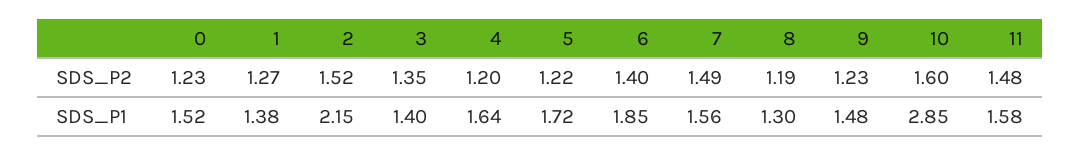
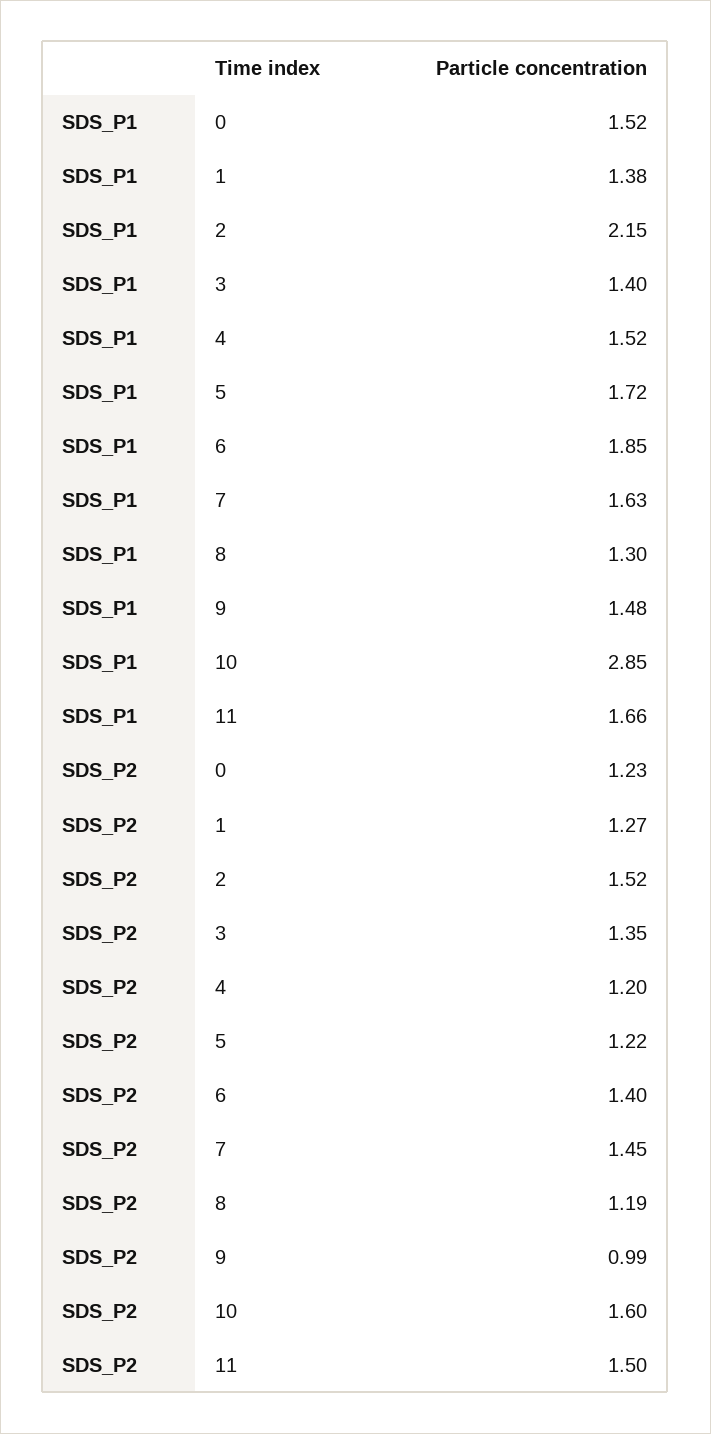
7, SDS_P2: 1.49 -> 1.45
9, SDS_P2: 1.23 -> 0.99
11, SDS_P2: 1.48 -> 1.5
4, SDS_P1: 1.64 -> 1.52
7, SDS_P1: 1.56 -> 1.63
11, SDS_P1: 1.58 -> 1.66

